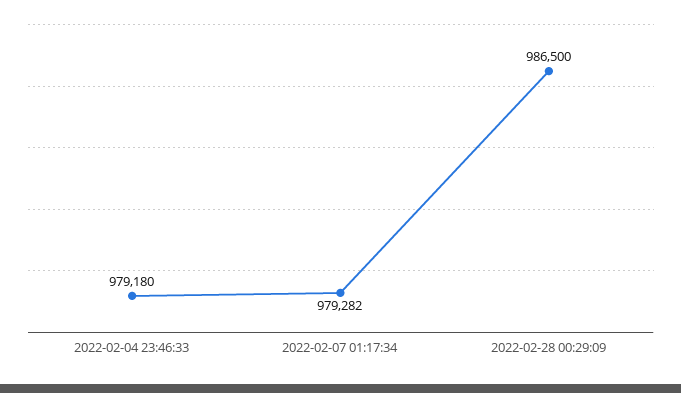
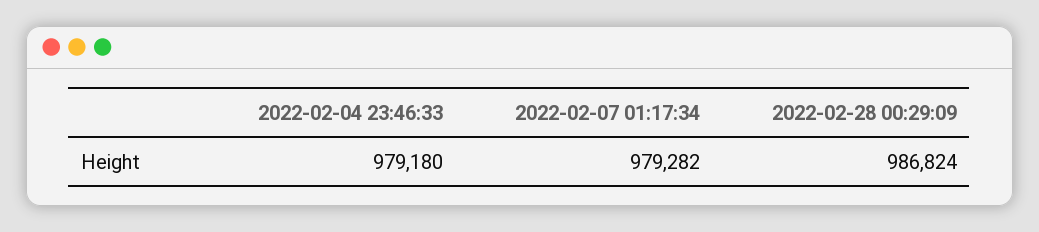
2022-02-28 00:29:09: 986500 -> 986824

